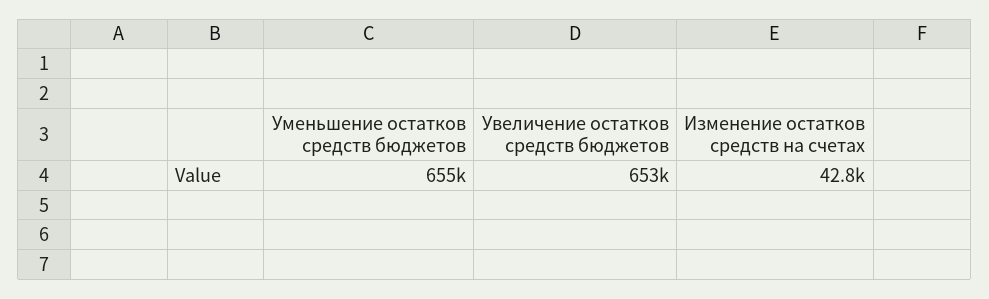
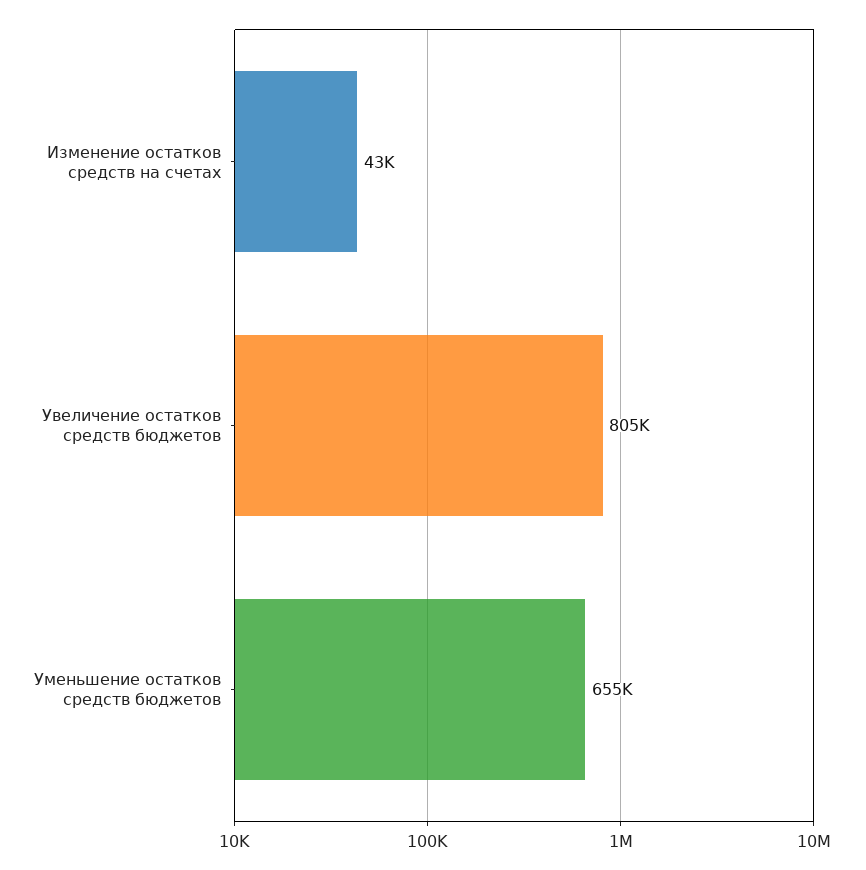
Увеличение остатков средств бюджетов: 653000 -> 805000

